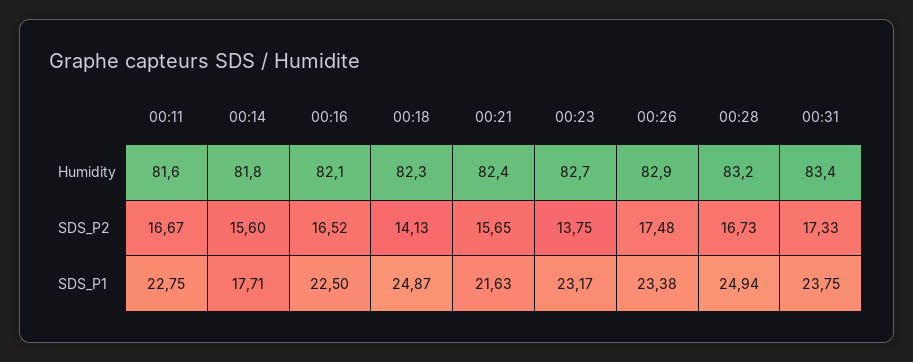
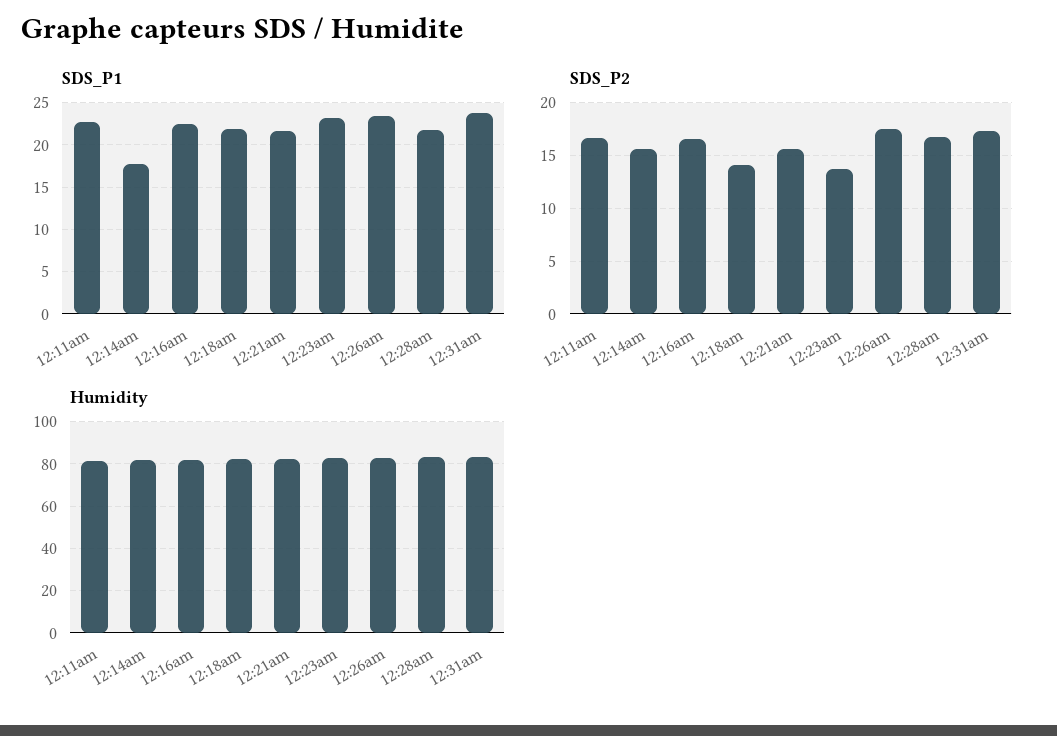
SDS_P1, 00:18: 24.87 -> 22
SDS_P1, 00:28: 24.94 -> 22

